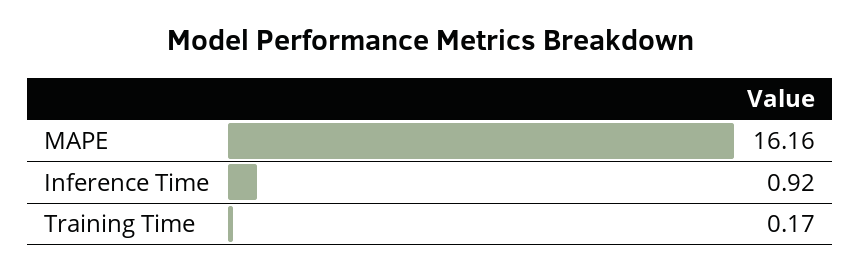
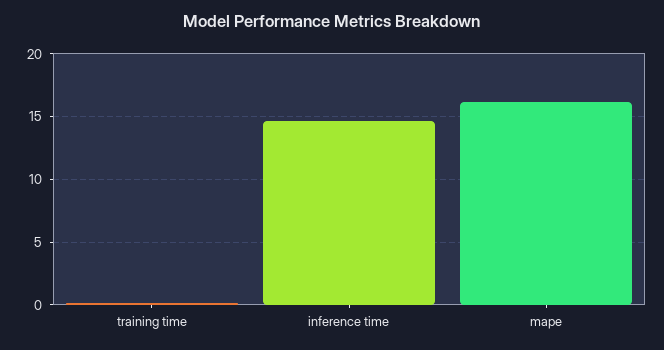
Inference Time: 0.92 -> 14.5

